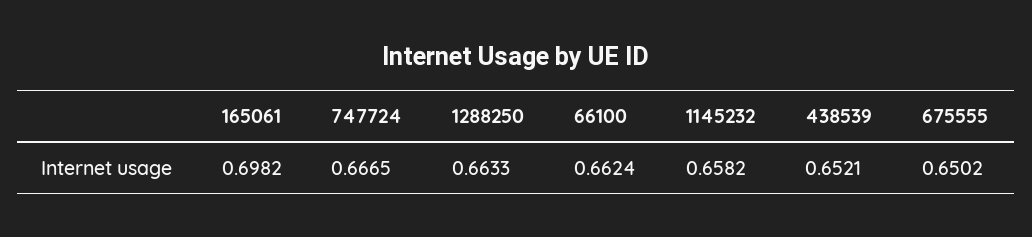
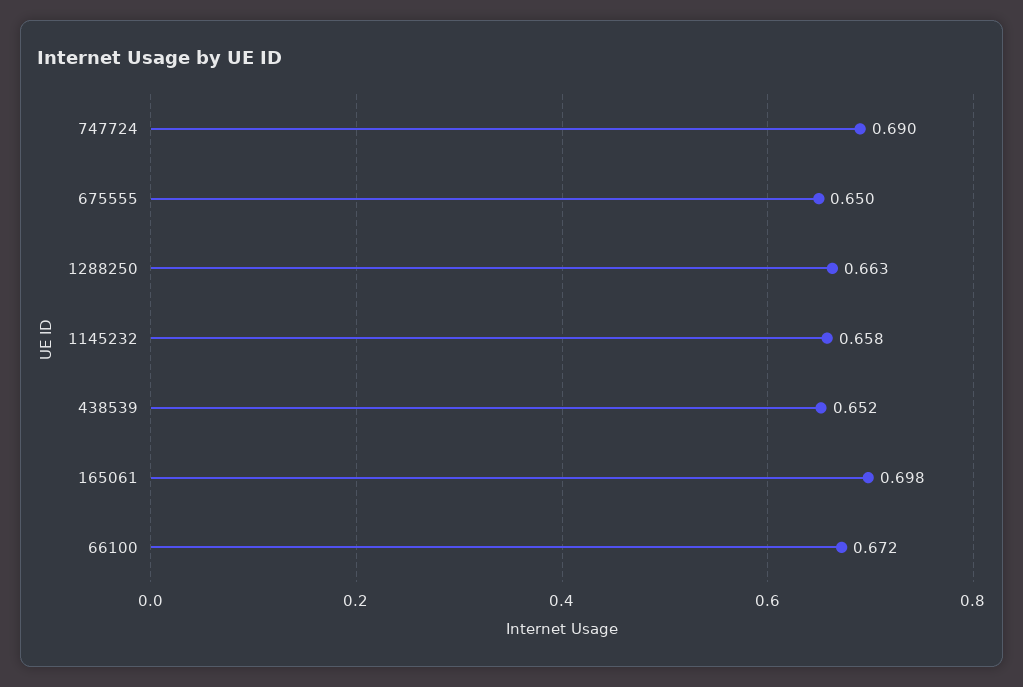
747724: 0.6665 -> 0.69
66100: 0.6624 -> 0.672

